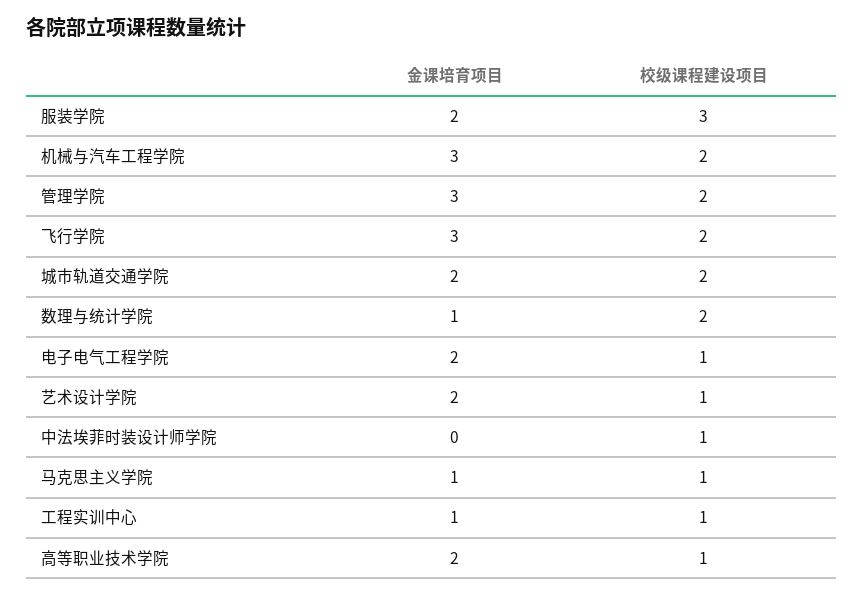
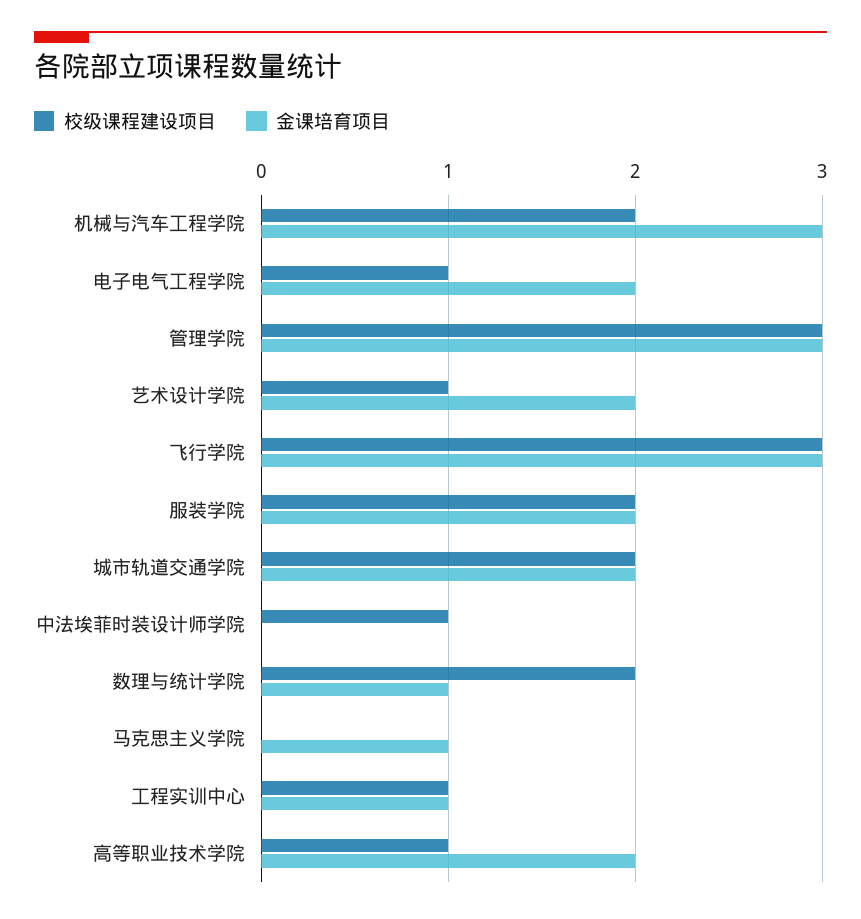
校级课程建设项目, 服装学院: 3 -> 2
校级课程建设项目, 管理学院: 2 -> 3
校级课程建设项目, 飞行学院: 2 -> 3
校级课程建设项目, 马克思主义学院: 1 -> 0

